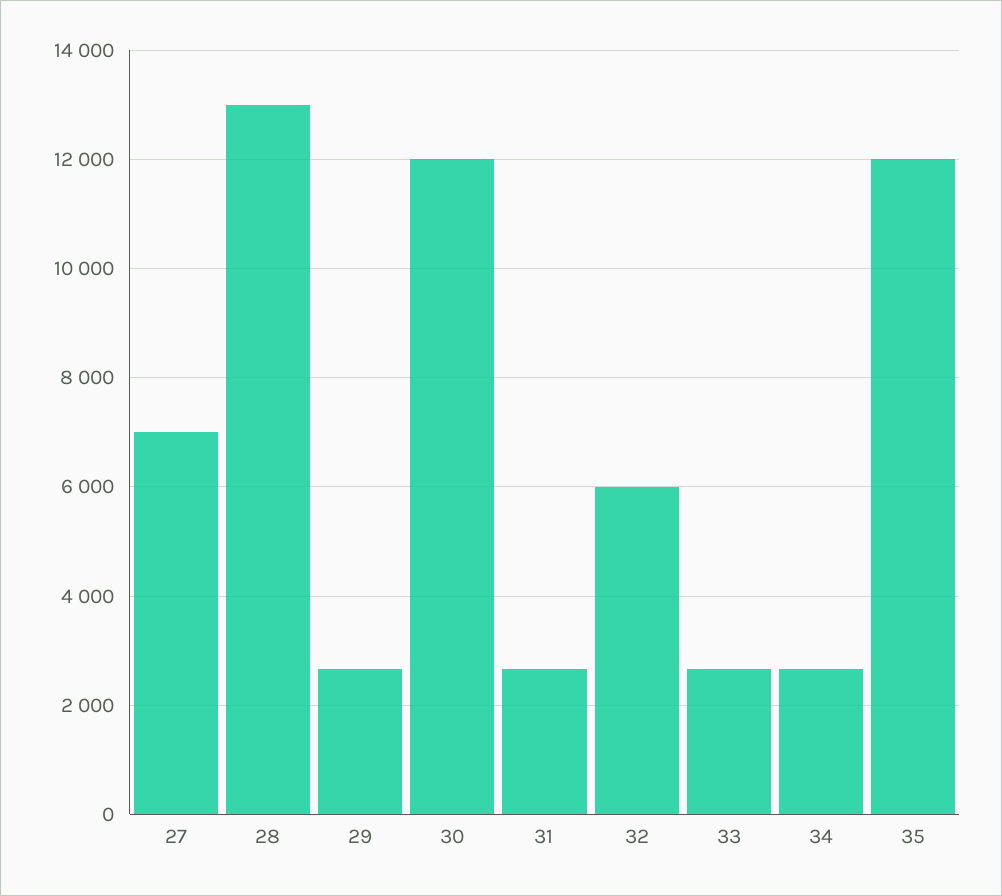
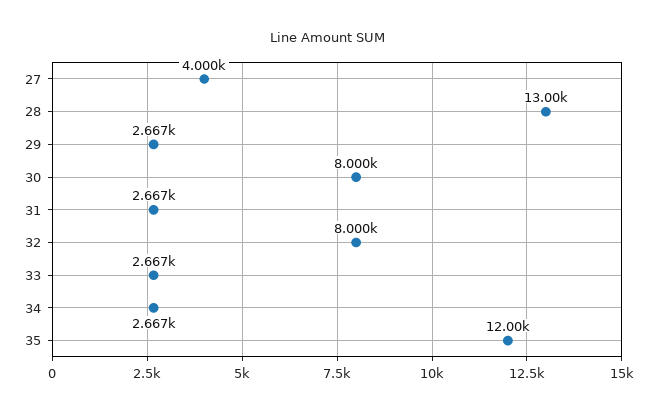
27: 7000 -> 4000
30: 12000 -> 8000
32: 6000 -> 8000

